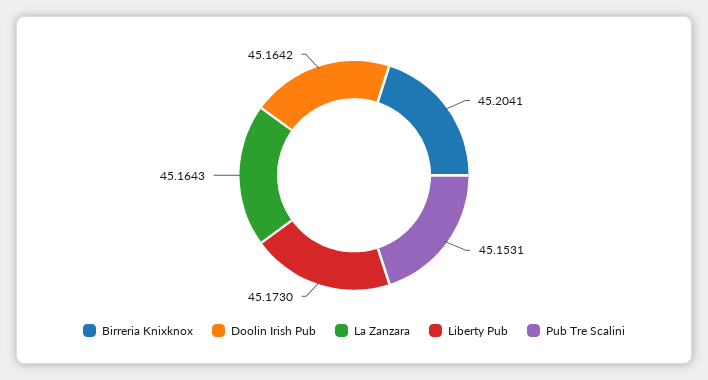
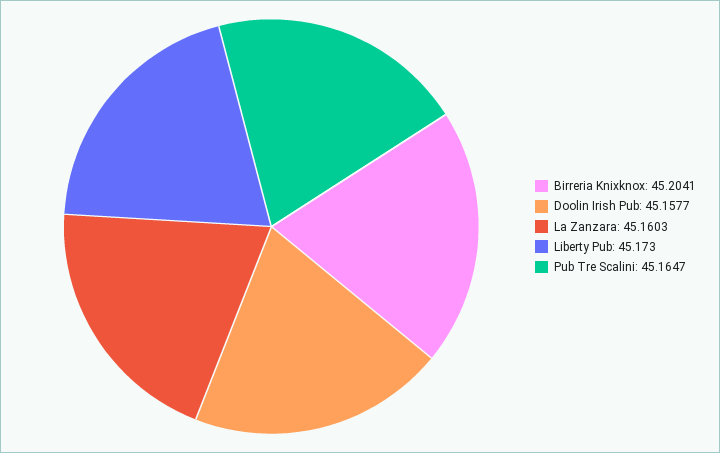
Doolin Irish Pub: 45.1642 -> 45.1577
La Zanzara: 45.1643 -> 45.1603
Pub Tre Scalini: 45.1531 -> 45.1647

